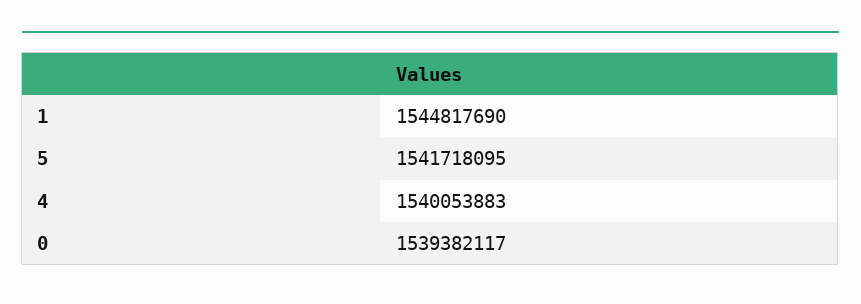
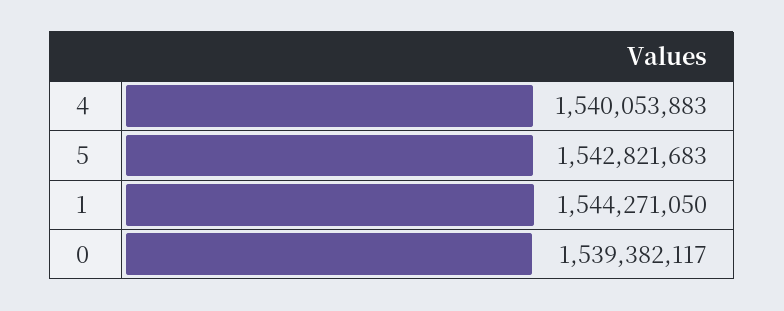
1: 1544817690 -> 1544271050
5: 1541718095 -> 1542821683

